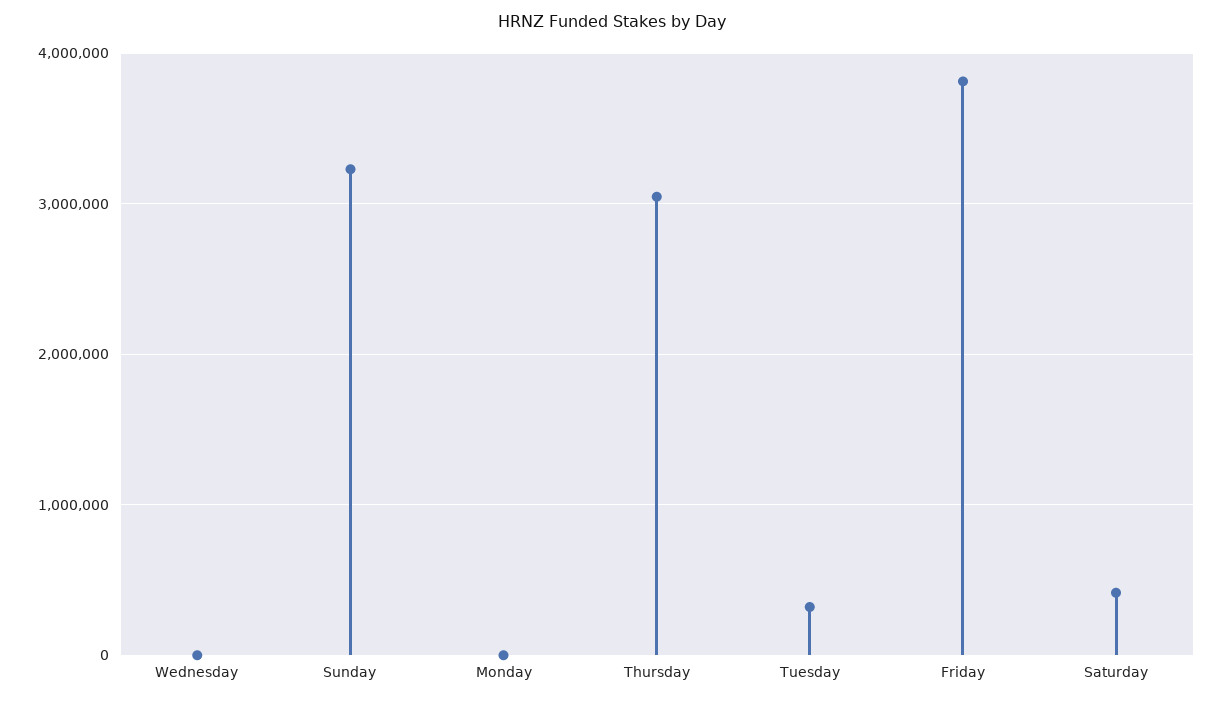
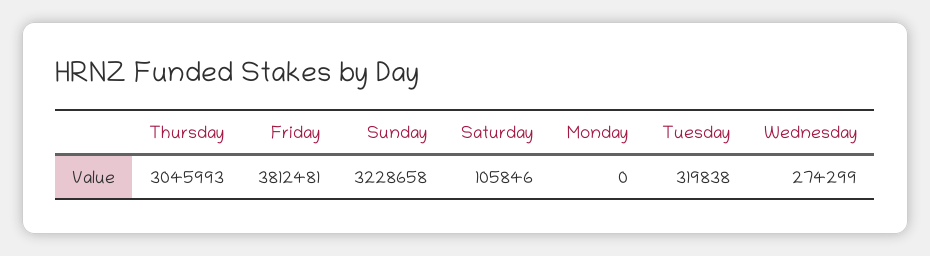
Wednesday: 0 -> 274299
Saturday: 400000 -> 105846

